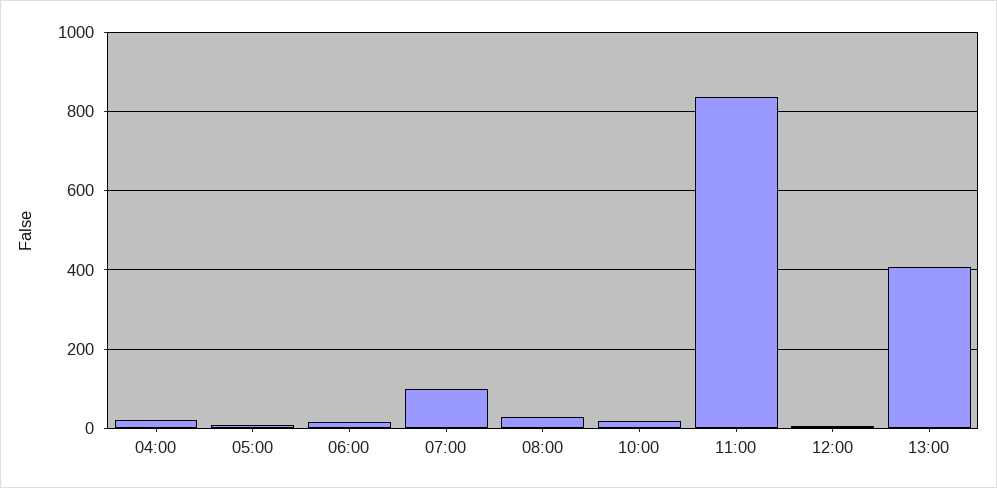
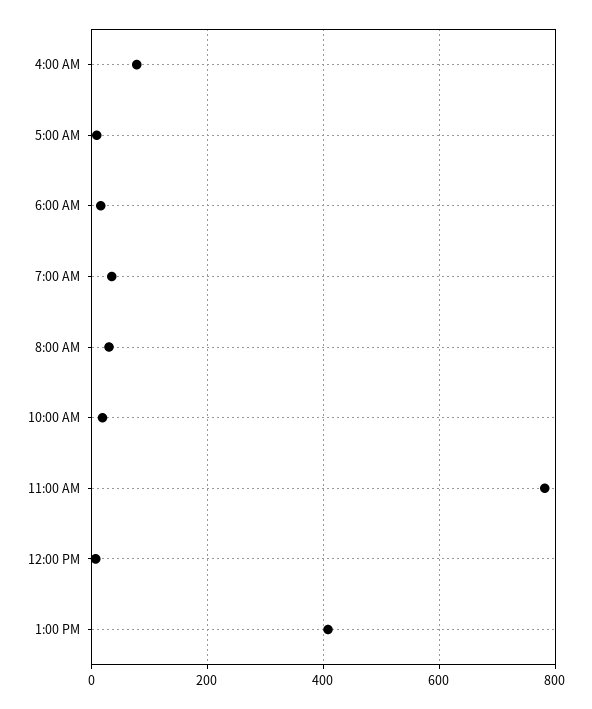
04:00: 20 -> 80
07:00: 100 -> 40
11:00: 840 -> 780

